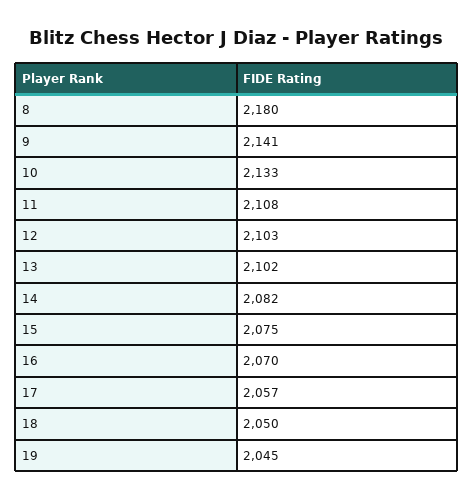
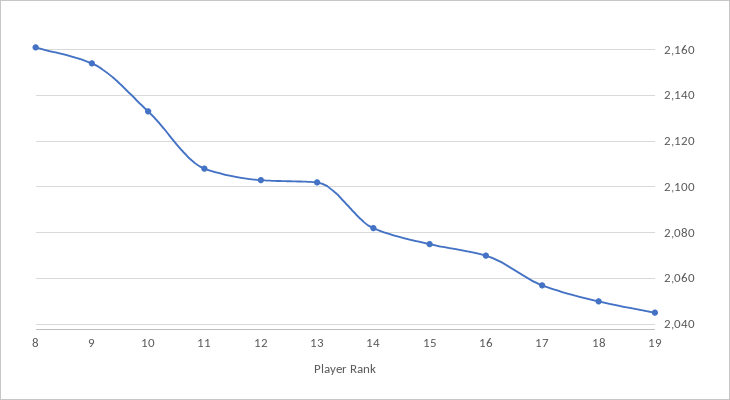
8: 2180 -> 2160
9: 2141 -> 2155

